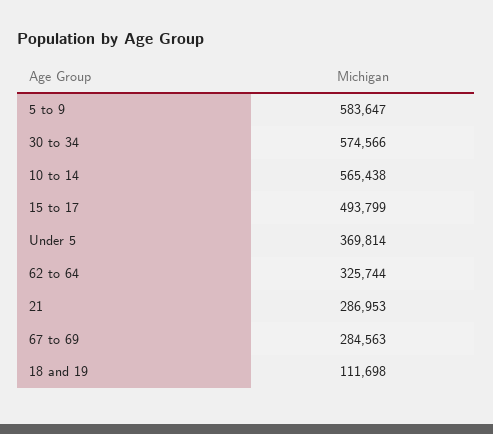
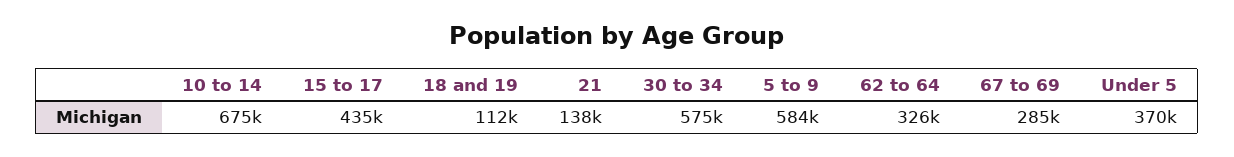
10 to 14: 565438 -> 675000
15 to 17: 493799 -> 435000
21: 286953 -> 138000

